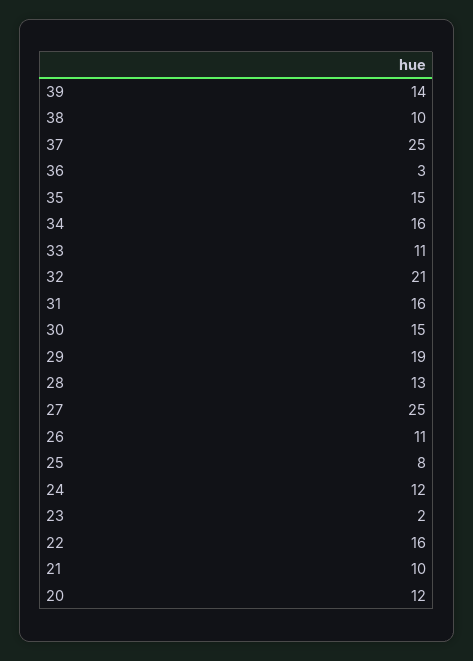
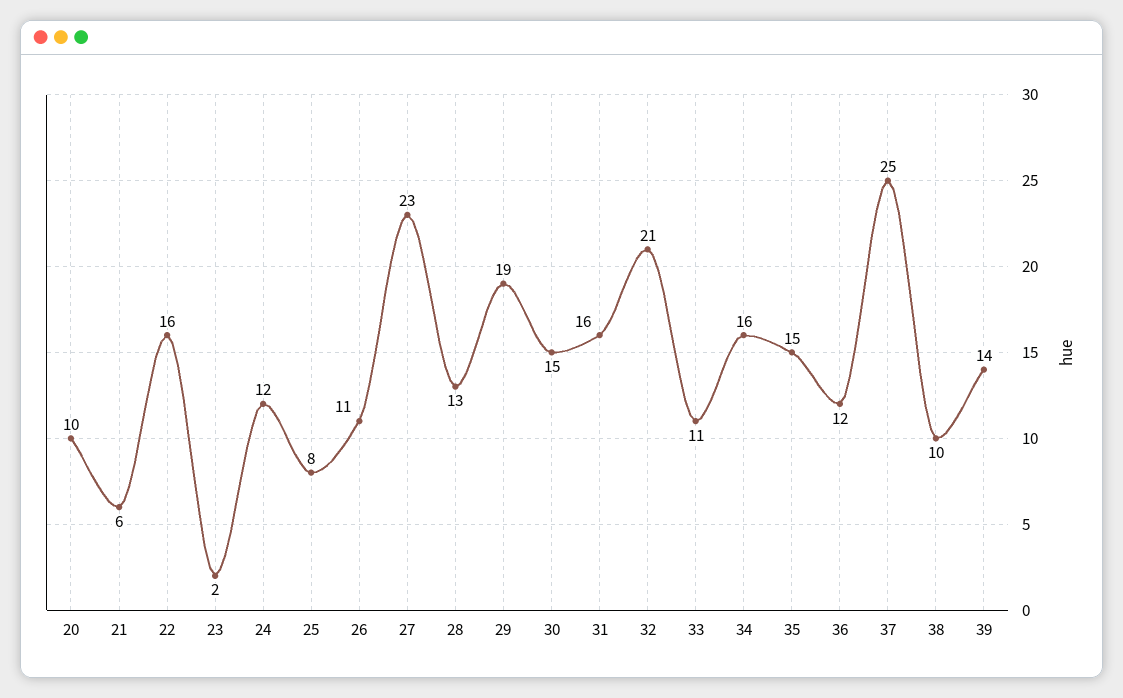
36: 3 -> 12
27: 25 -> 23
21: 10 -> 6
20: 12 -> 10

